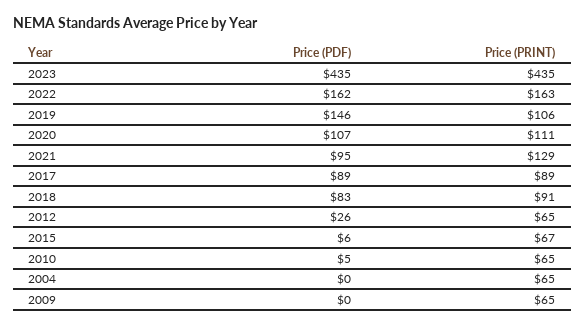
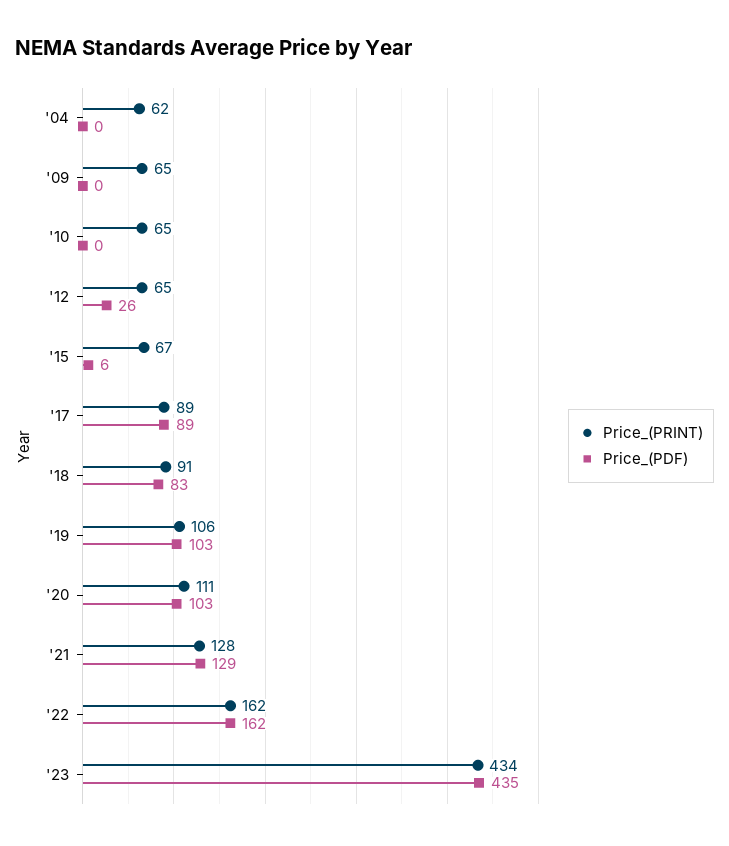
Price (PRINT), 2023: 435 -> 434
Price (PRINT), 2022: 163 -> 162
Price (PDF), 2019: 146 -> 103
Price (PDF), 2020: 107 -> 103
Price (PDF), 2021: 95 -> 129
Price (PRINT), 2021: 129 -> 128
Price (PDF), 2010: 5 -> 0
Price (PRINT), 2004: 65 -> 62

